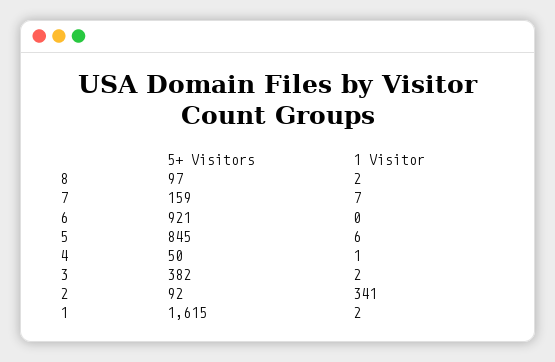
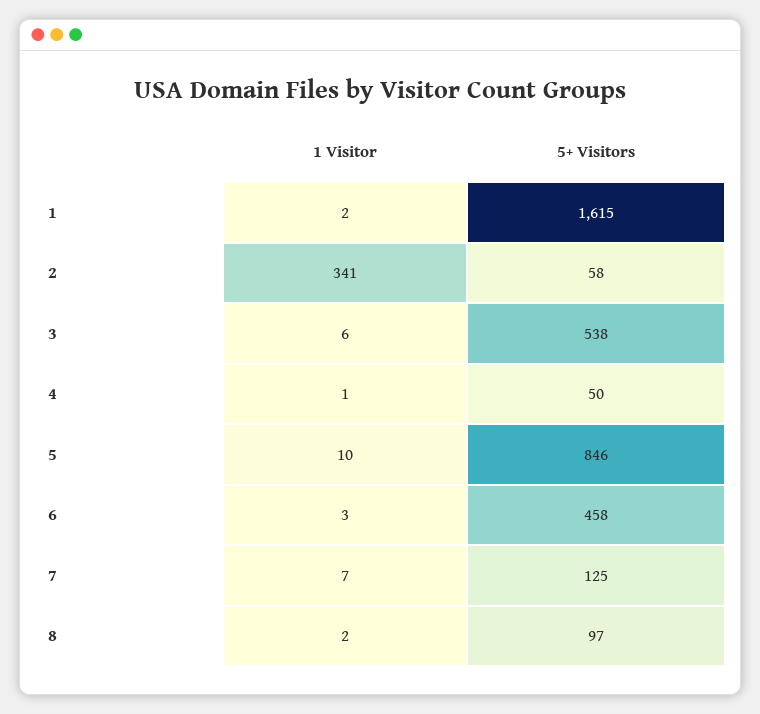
5+ Visitors, 7: 159 -> 125
5+ Visitors, 6: 921 -> 458
1 Visitor, 6: 0 -> 3
5+ Visitors, 5: 845 -> 846
1 Visitor, 5: 6 -> 10
5+ Visitors, 3: 382 -> 538
1 Visitor, 3: 2 -> 6
5+ Visitors, 2: 92 -> 58

